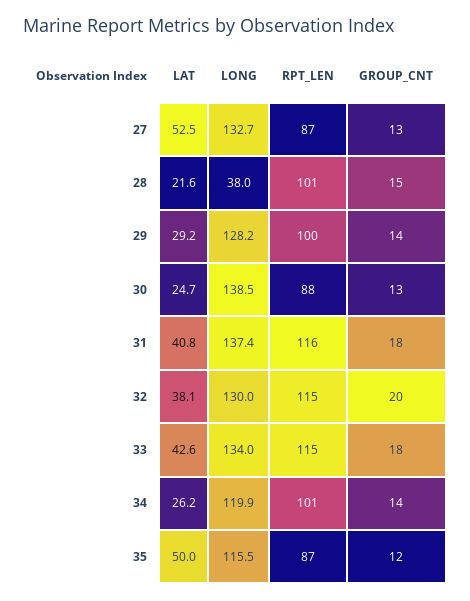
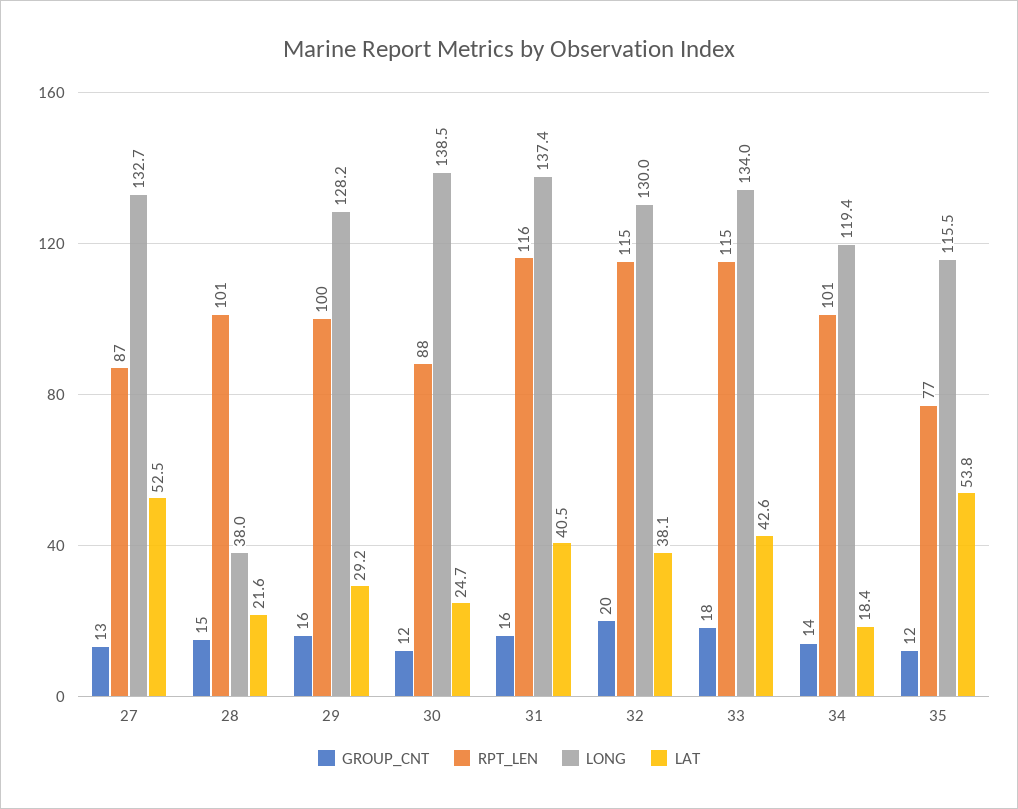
GROUP_CNT, 29: 14 -> 16
GROUP_CNT, 30: 13 -> 12
LAT, 31: 40.8 -> 40.5
GROUP_CNT, 31: 18 -> 16
LAT, 34: 26.2 -> 18.4
LONG, 34: 119.9 -> 119.4
LAT, 35: 50 -> 53.8
RPT_LEN, 35: 87 -> 77

